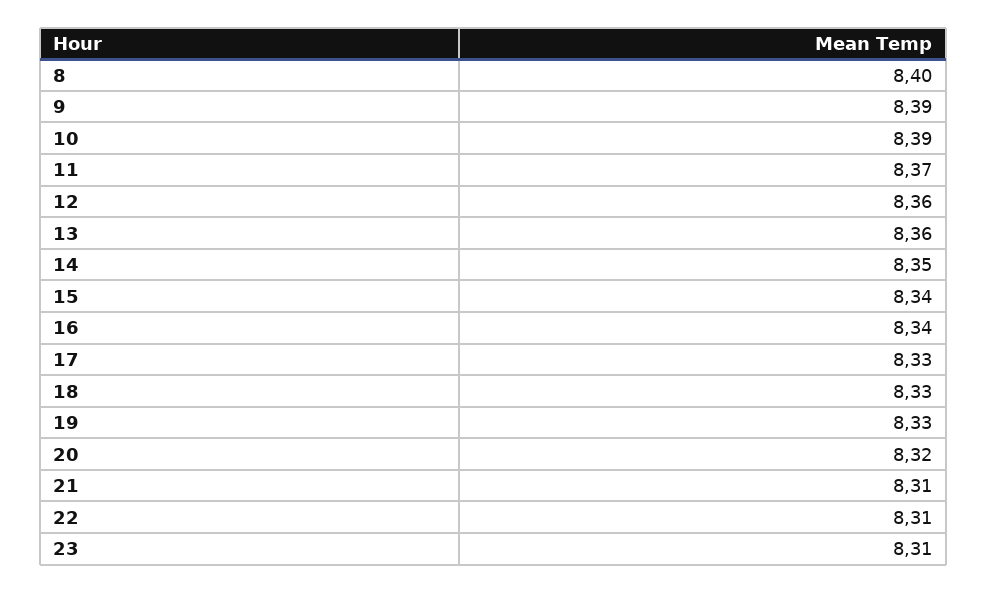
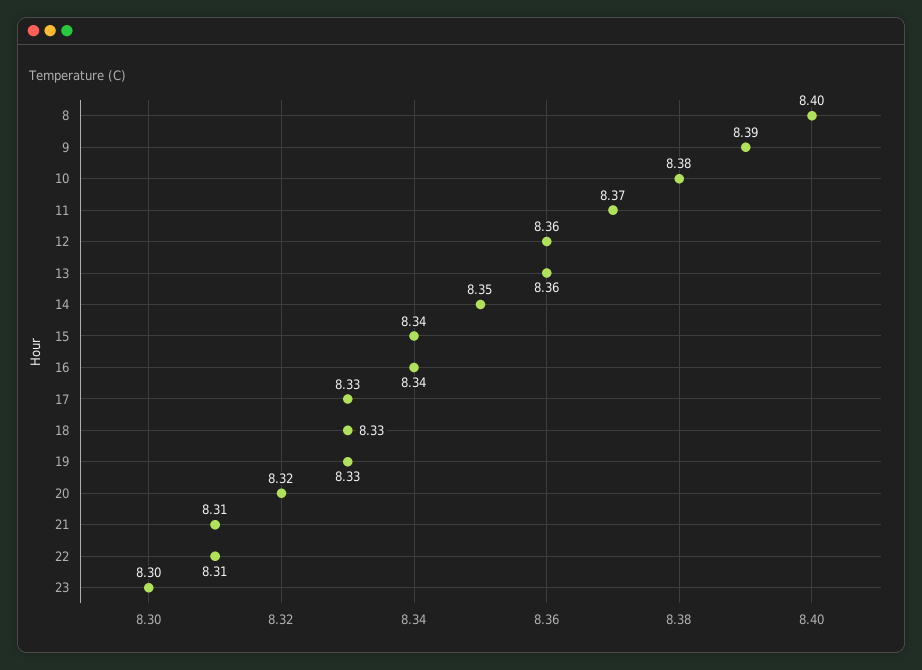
10: 8.39 -> 8.38
23: 8.31 -> 8.3

